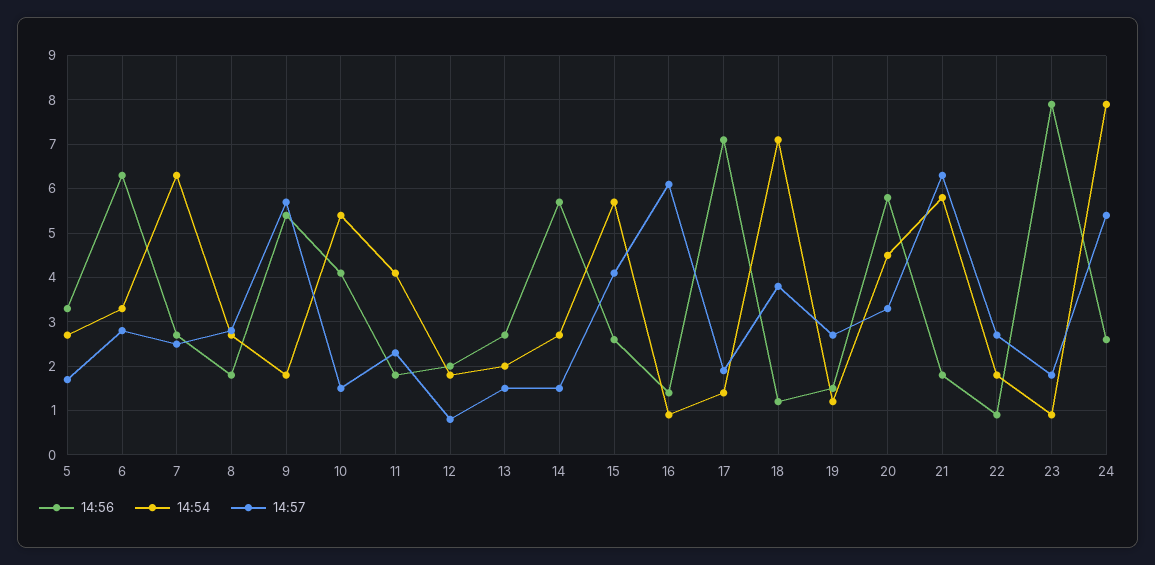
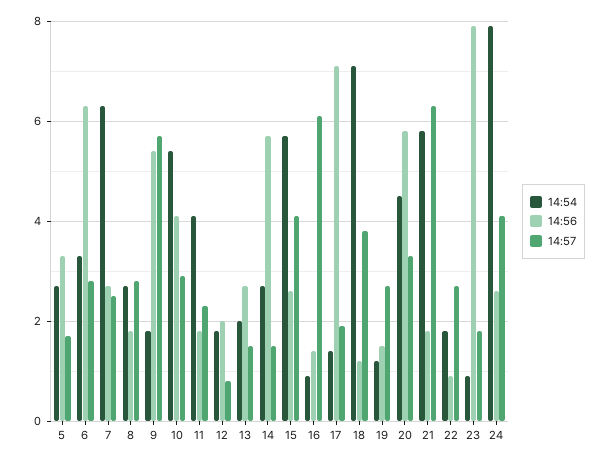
14:57, 10: 1.5 -> 3
14:57, 24: 5.5 -> 4

